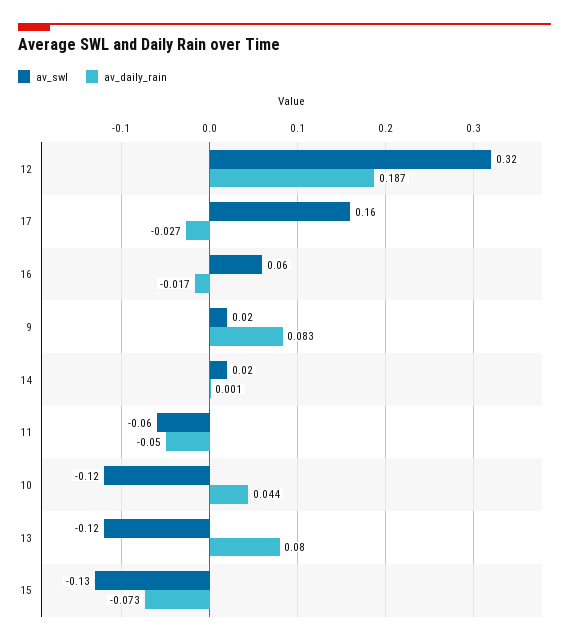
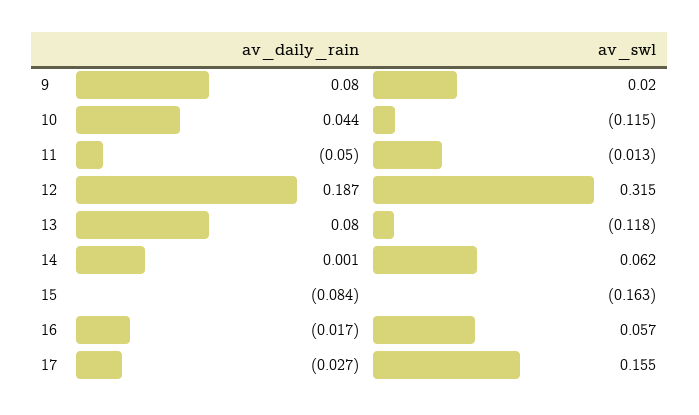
av_daily_rain, 9: 0.083 -> 0.08
av_swl, 14: 0.02 -> 0.062
av_swl, 11: -0.06 -> -0.013
av_swl, 15: -0.13 -> -0.163
av_daily_rain, 15: -0.073 -> -0.084

